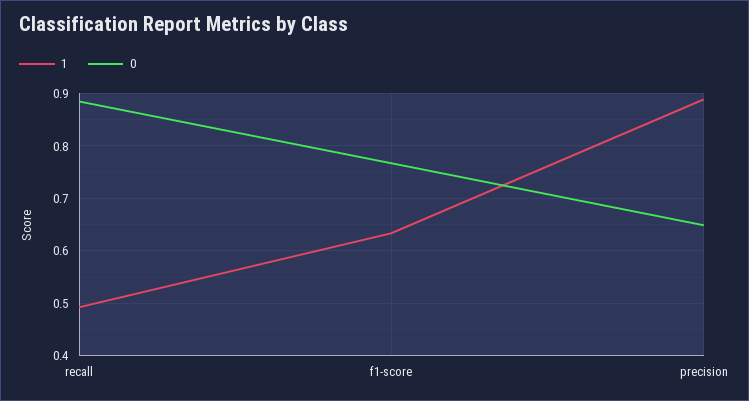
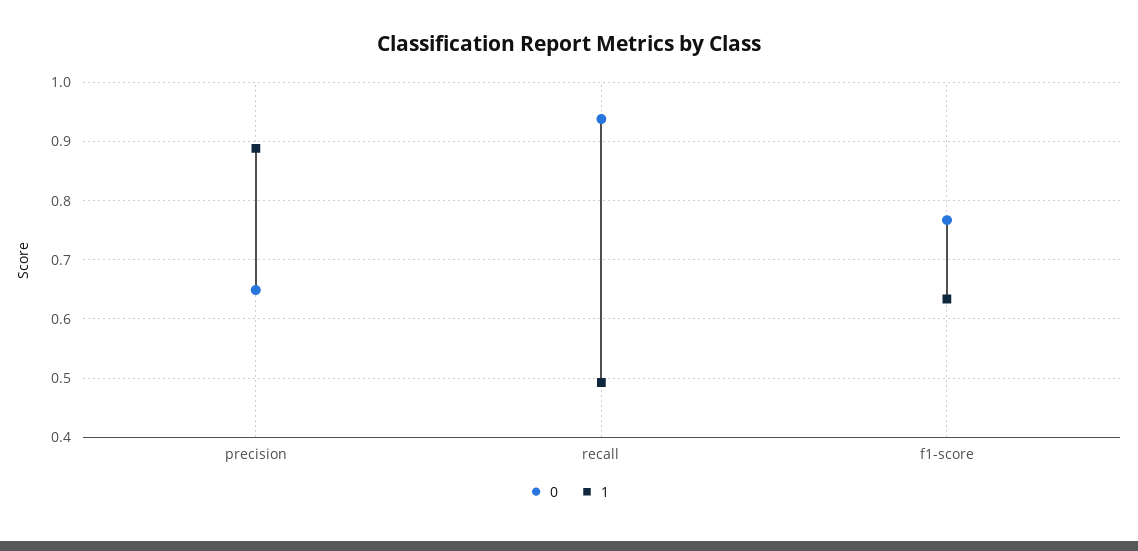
0, recall: 0.88 -> 0.94

